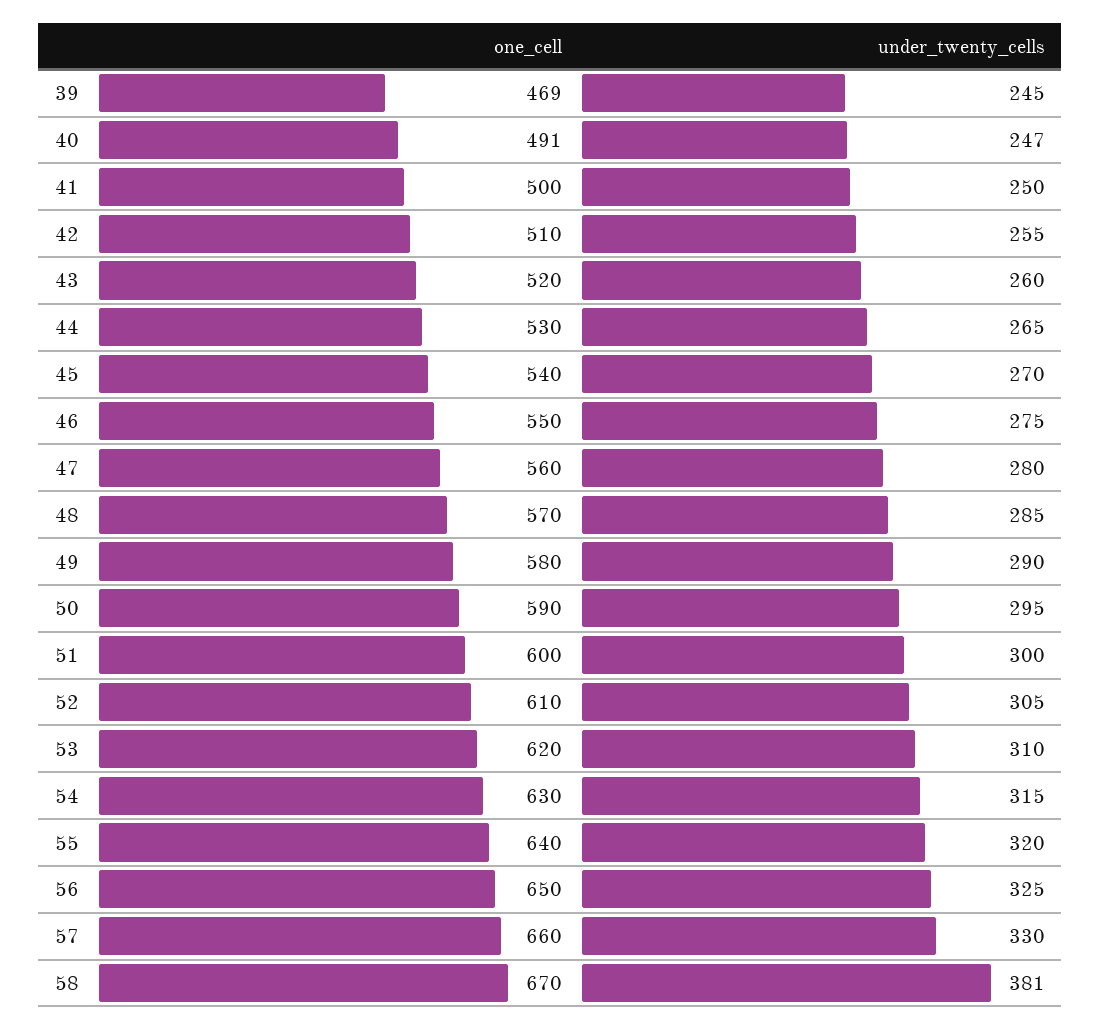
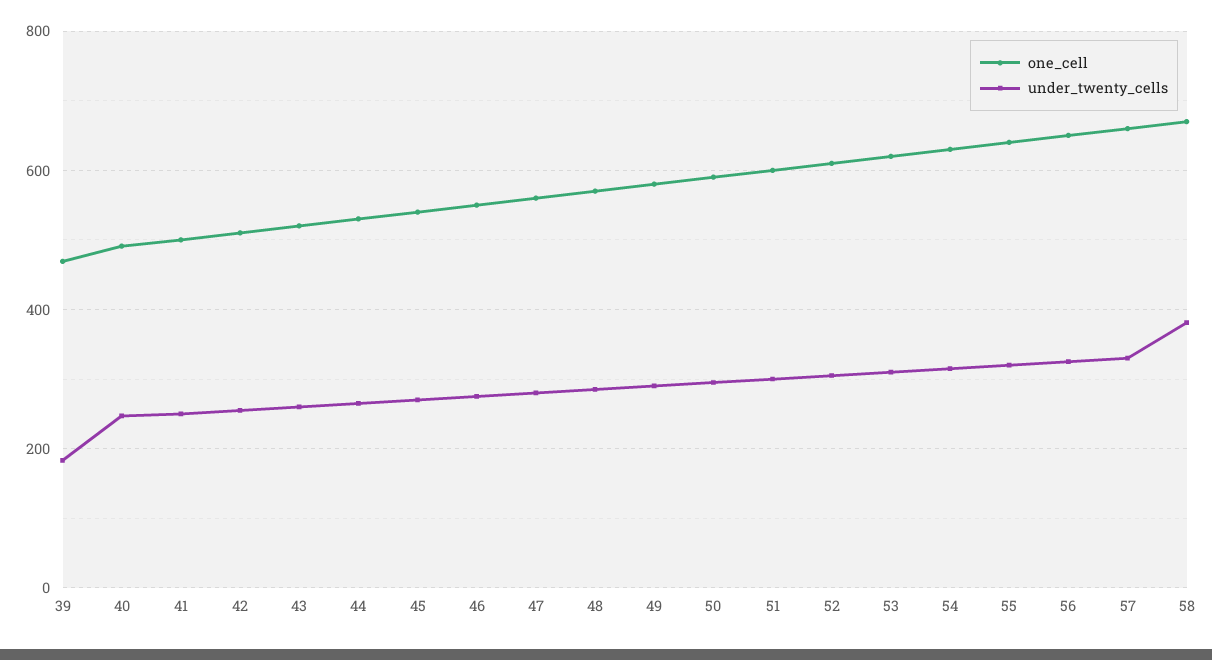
under_twenty_cells, 39: 245 -> 180

